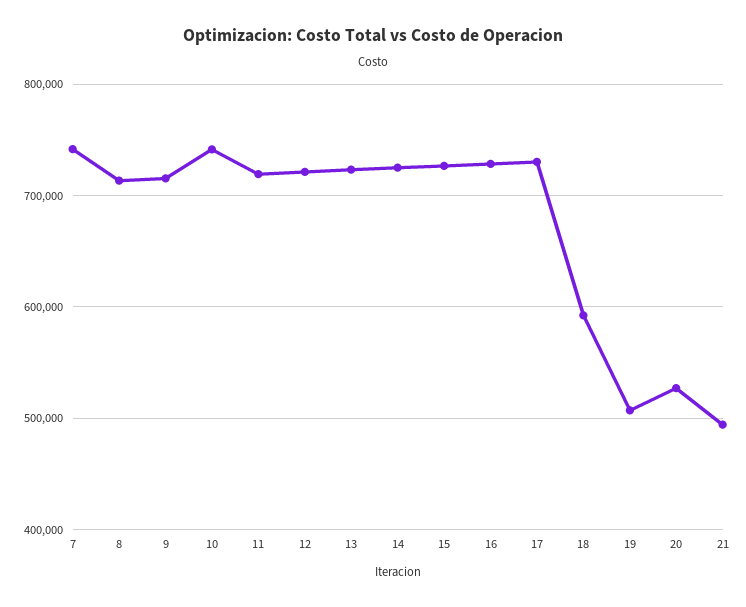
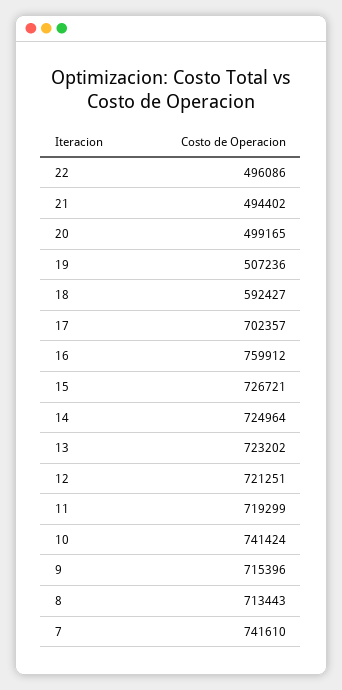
16: 730000 -> 759912
17: 730000 -> 702357
20: 530000 -> 499165
22: none -> 496086

